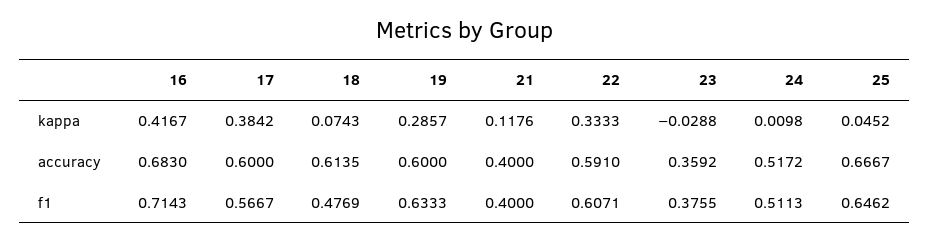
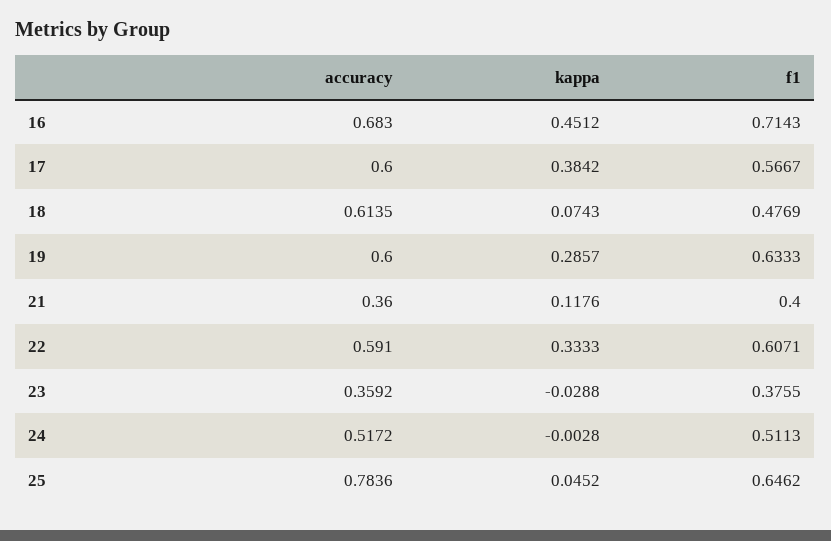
16, kappa: 0.4167 -> 0.4512
24, kappa: 0.0098 -> -0.0028
21, accuracy: 0.4 -> 0.36
25, accuracy: 0.6667 -> 0.7836

